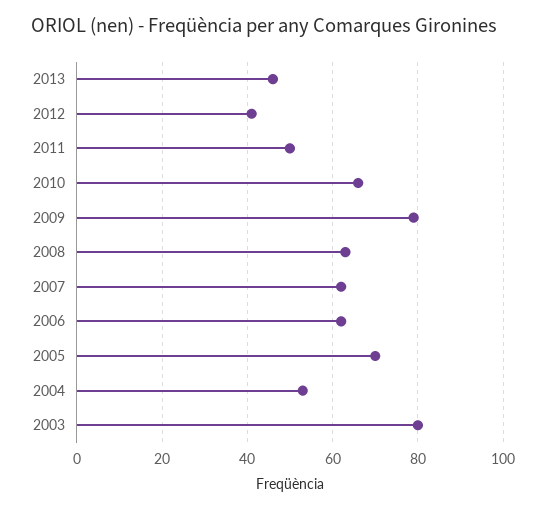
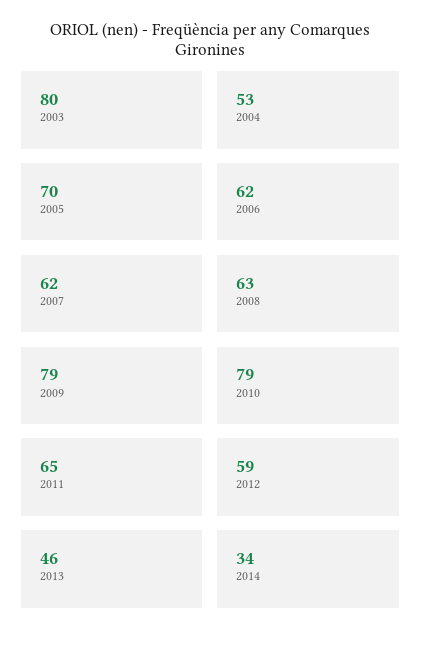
2012: 40 -> 59
2011: 50 -> 65
2010: 65 -> 79
2014: none -> 34

